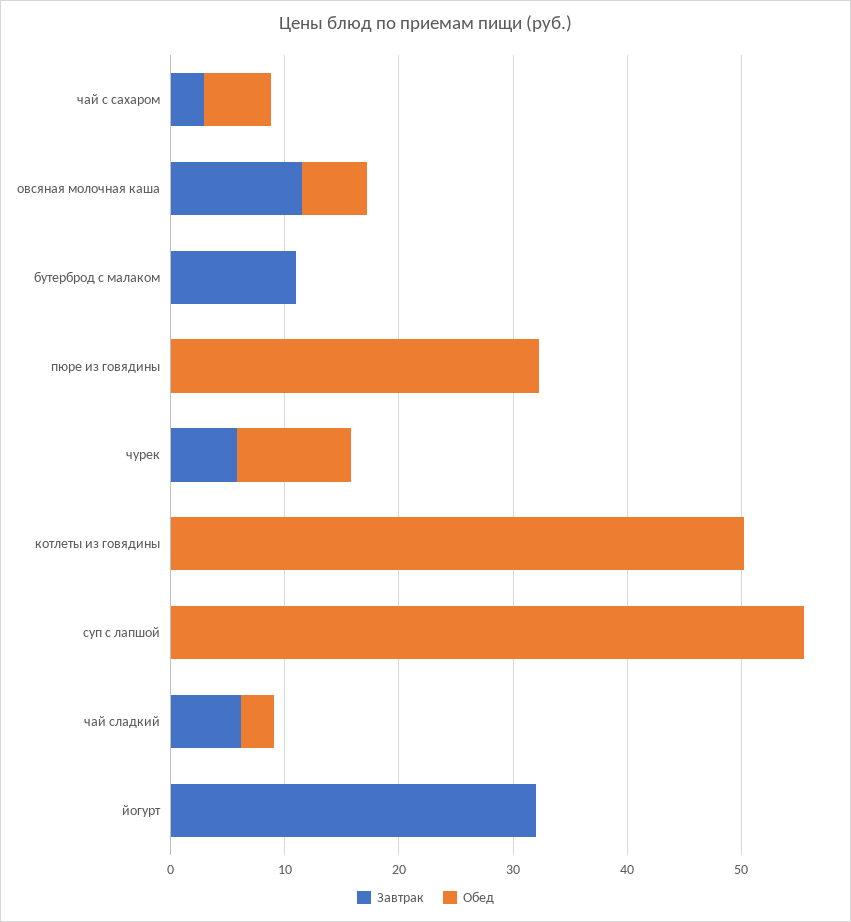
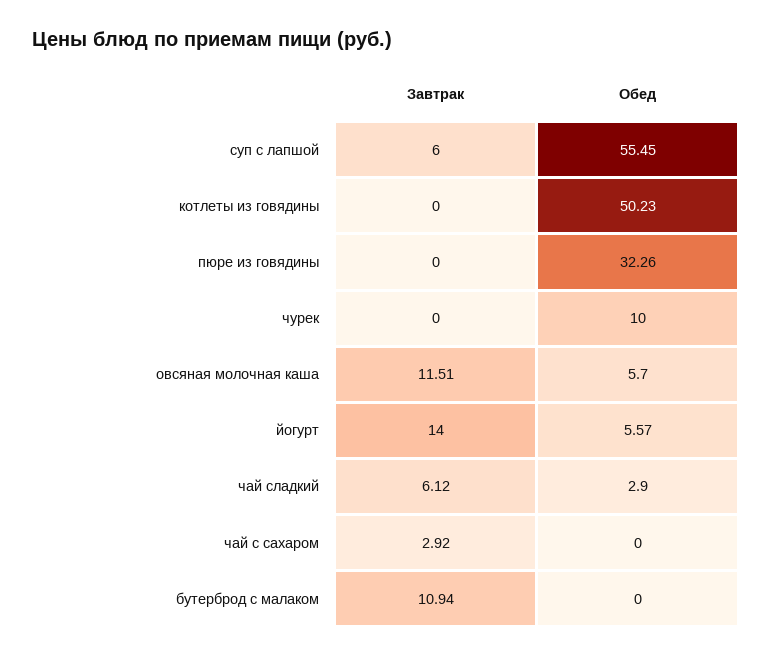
Обед, чай с сахаром: 6 -> 0
Завтрак, чурек: 6 -> 0
Завтрак, суп с лапшой: 0 -> 6
Завтрак, йогурт: 32 -> 14
Обед, йогурт: 0 -> 5.57

